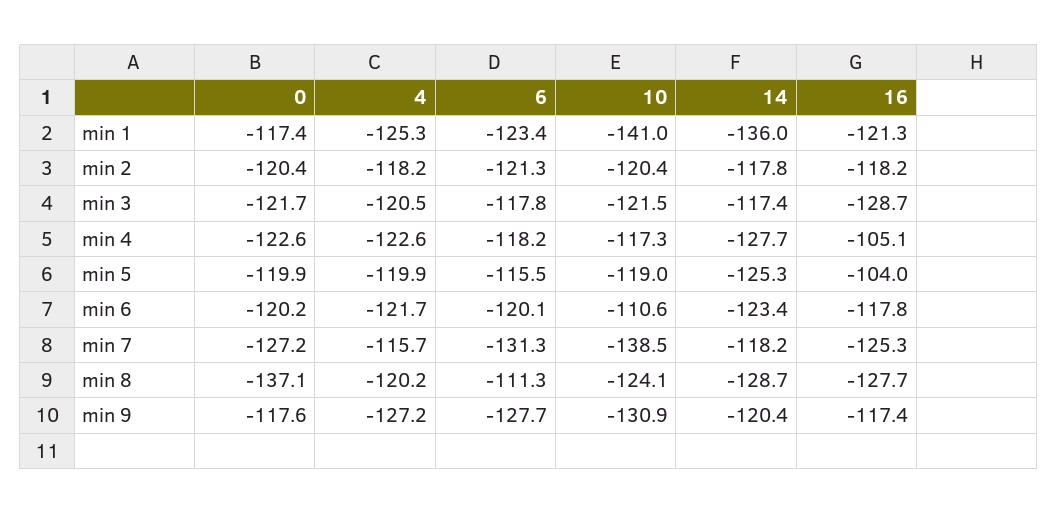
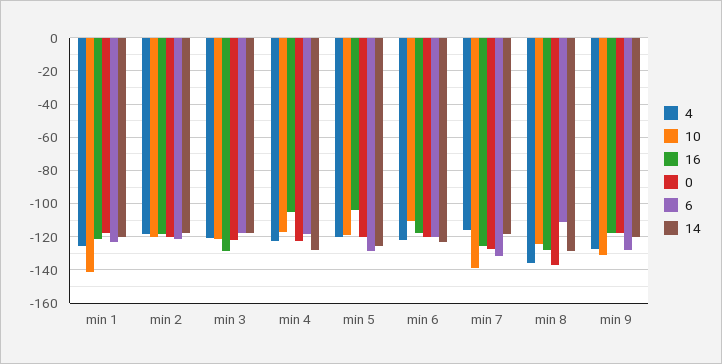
14, min 1: -136 -> -120
6, min 5: -115.5 -> -130
4, min 8: -120.2 -> -135

